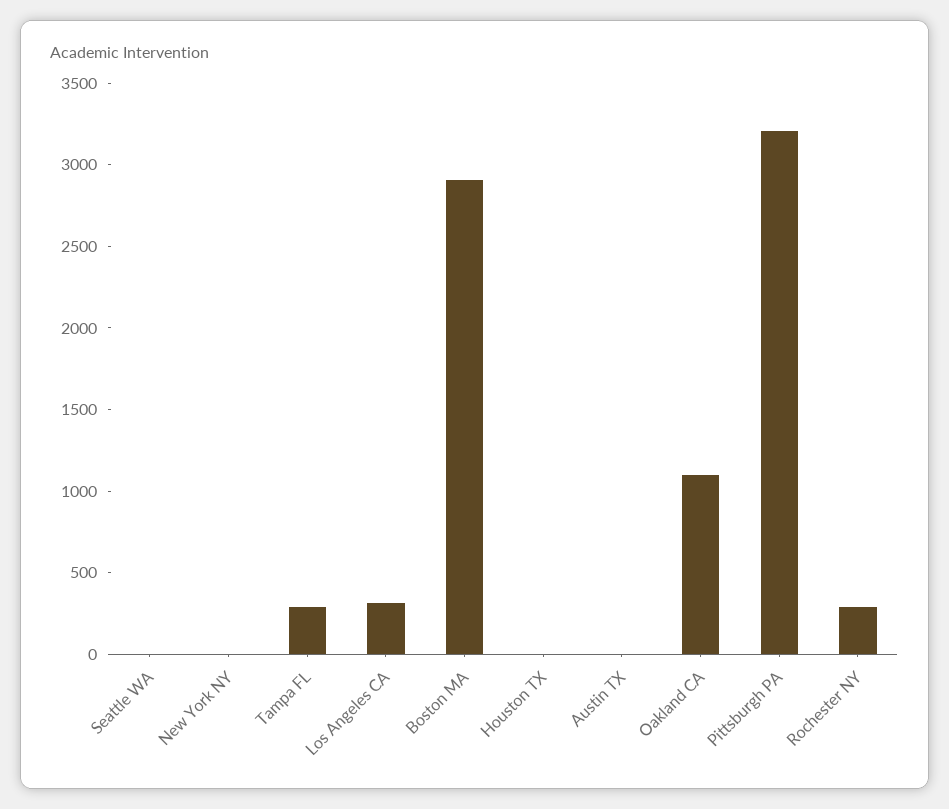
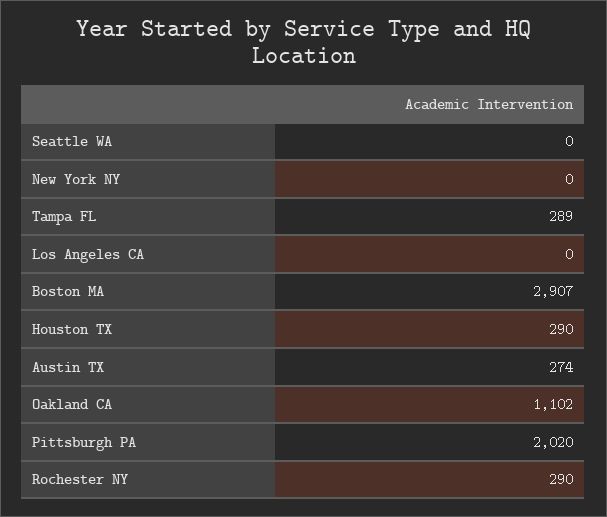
Los Angeles CA: 300 -> 0
Houston TX: 0 -> 290
Austin TX: 0 -> 274
Pittsburgh PA: 3200 -> 2020

